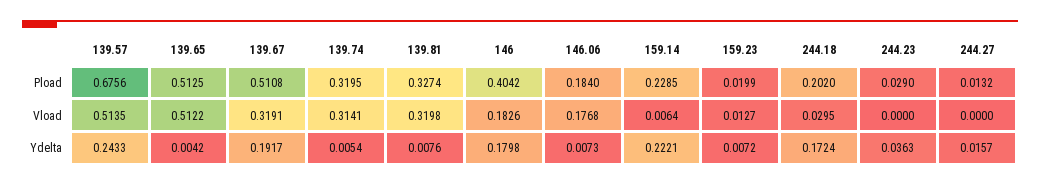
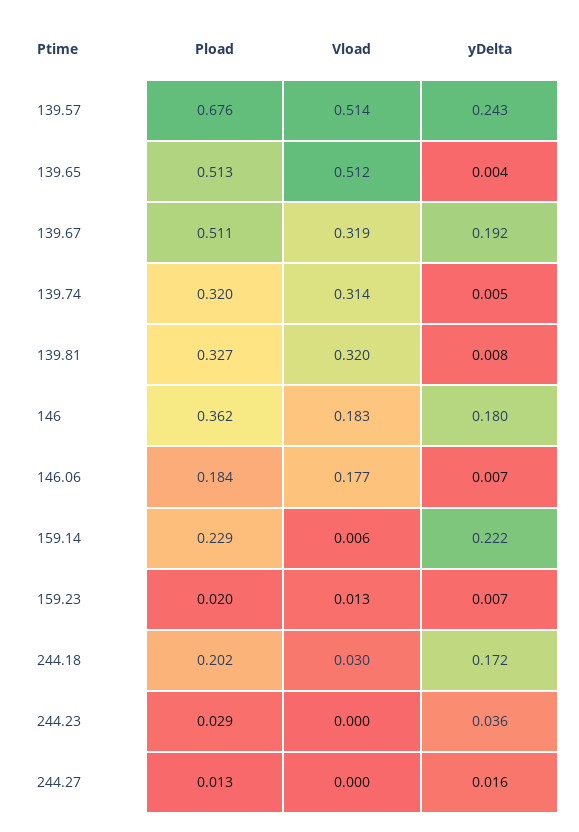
146, Pload: 0.4042 -> 0.362

